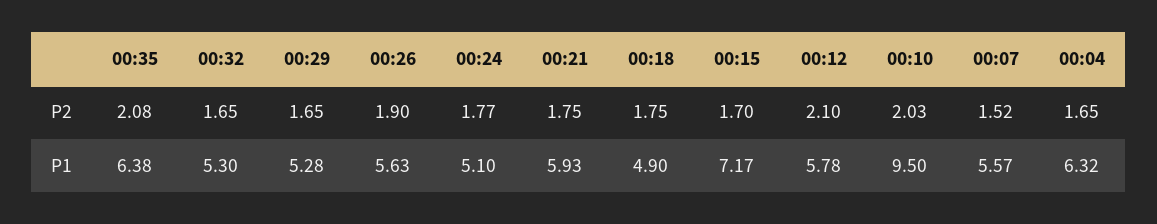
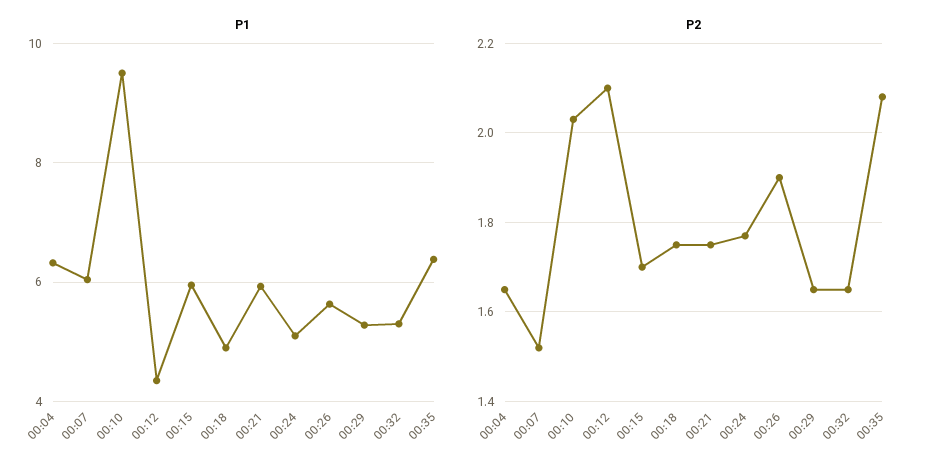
P1, 00:15: 7.17 -> 6
P1, 00:12: 5.78 -> 4.4
P1, 00:07: 5.57 -> 6

